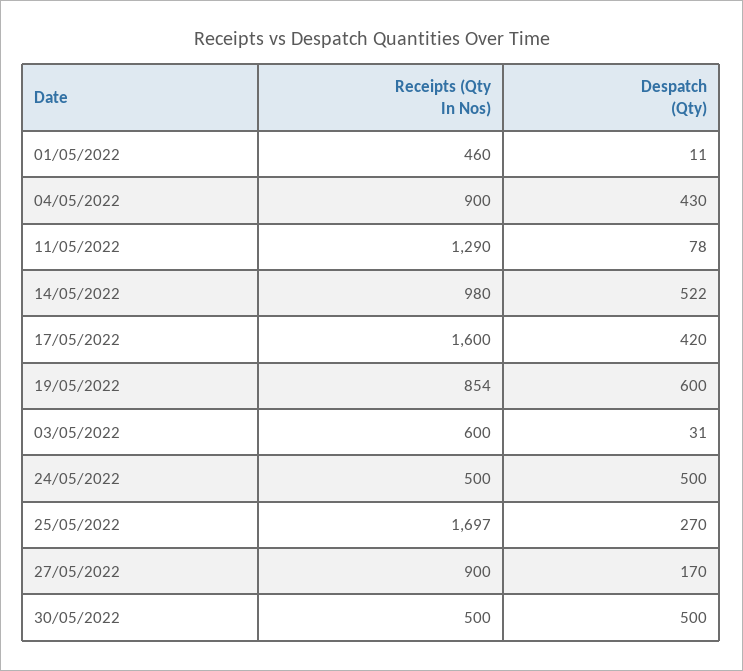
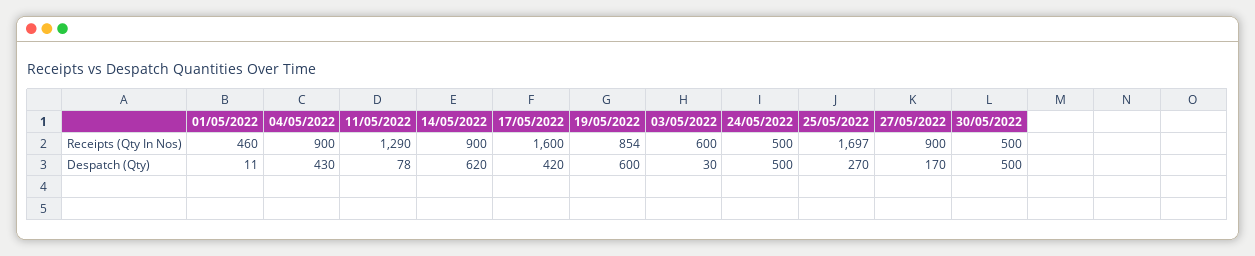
Receipts (Qty In Nos), 14/05/2022: 980 -> 900
Despatch (Qty), 14/05/2022: 522 -> 620
Despatch (Qty), 03/05/2022: 31 -> 30

